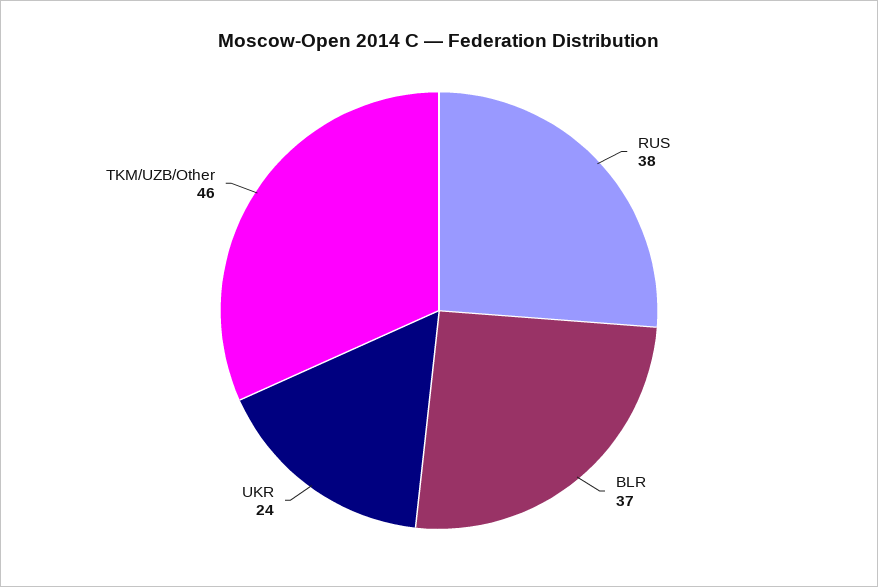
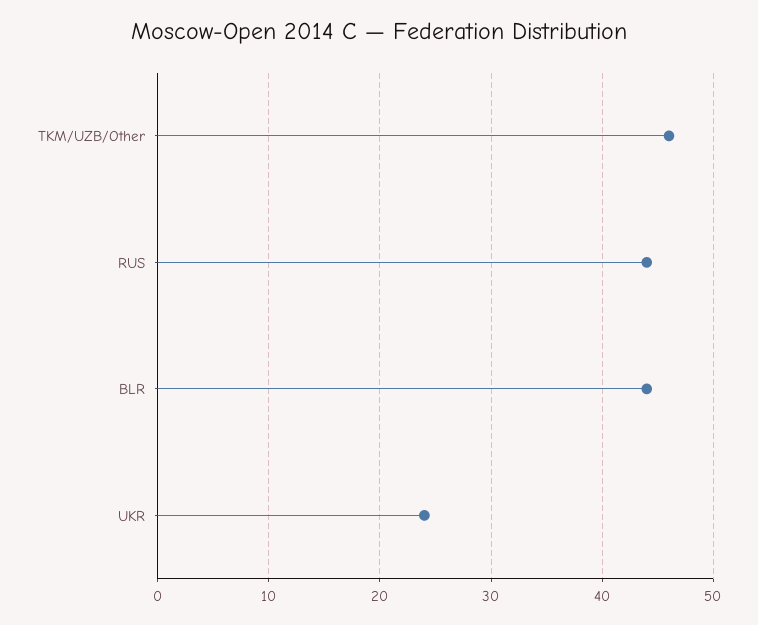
RUS: 38 -> 44
BLR: 37 -> 44

